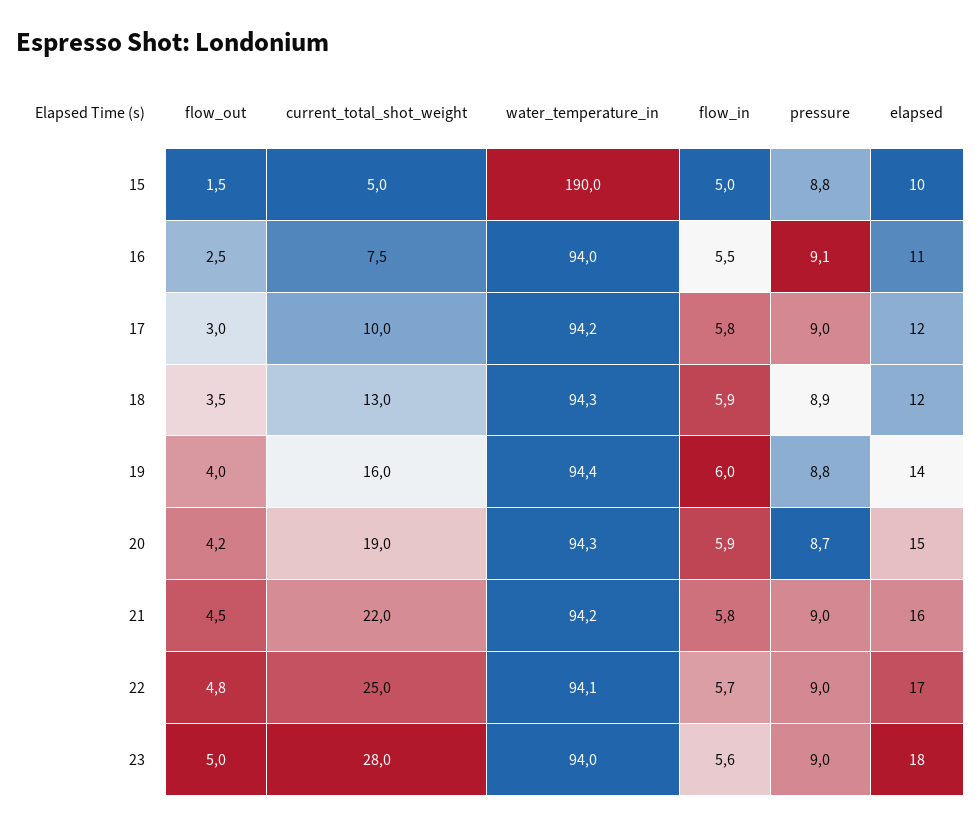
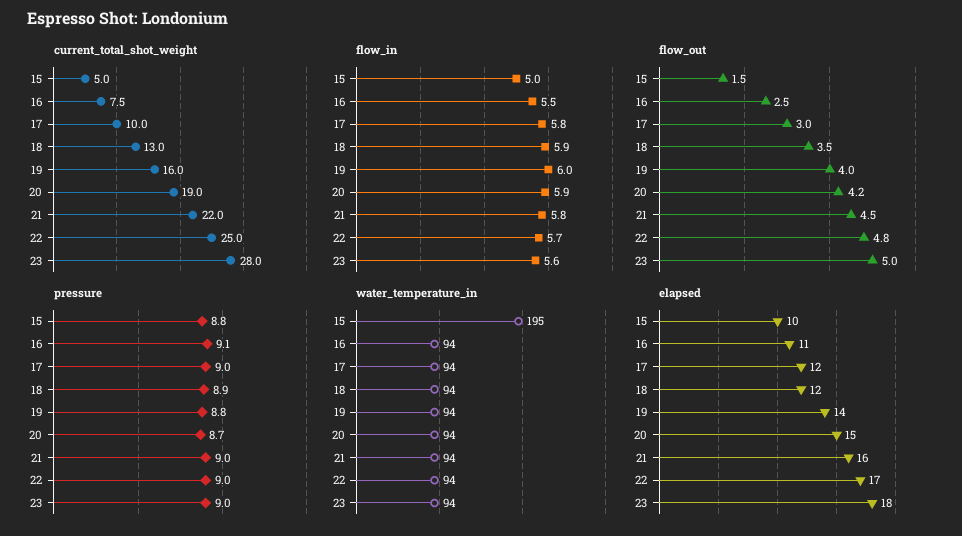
water_temperature_in, 15: 190 -> 195

